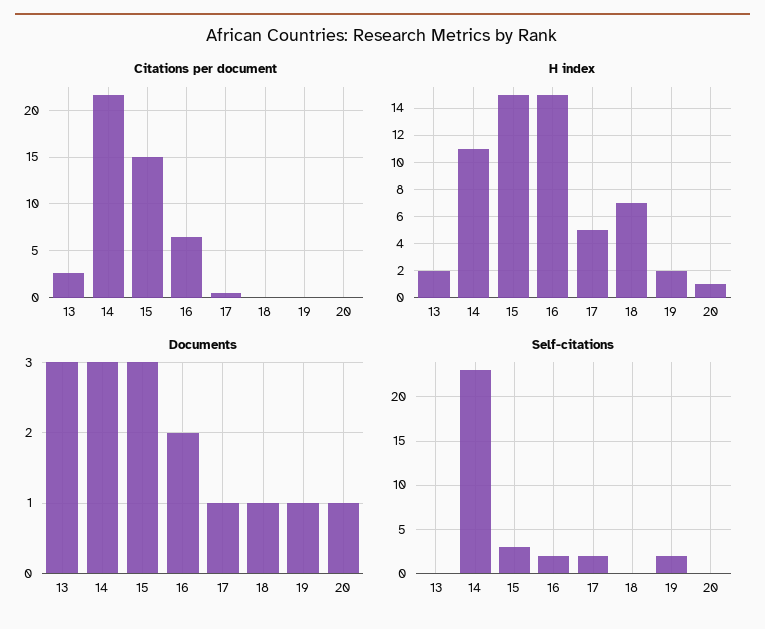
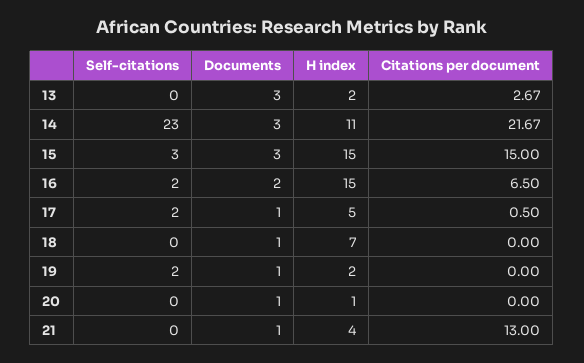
Self-citations, 21: none -> 0
Documents, 21: none -> 1
H index, 21: none -> 4
Citations per document, 21: none -> 13

